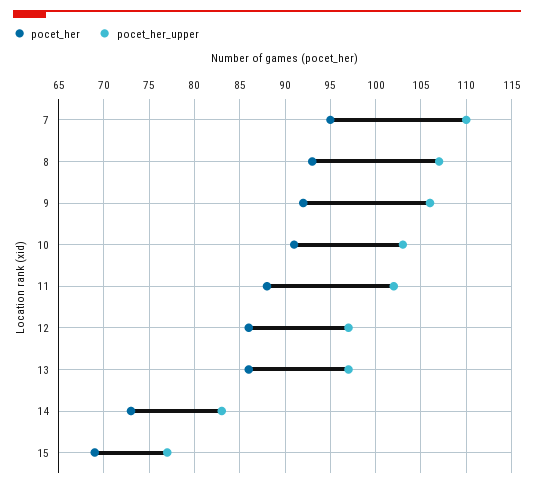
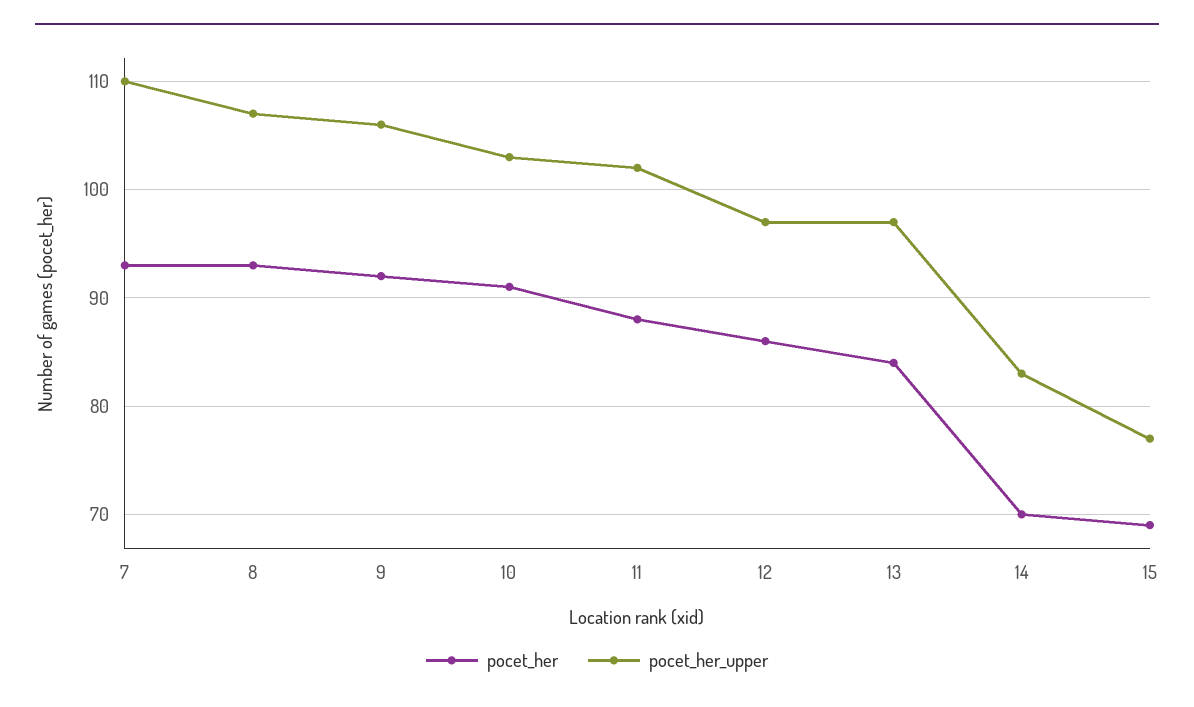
pocet_her, 7: 95 -> 93
pocet_her, 13: 86 -> 84
pocet_her, 14: 73 -> 70

